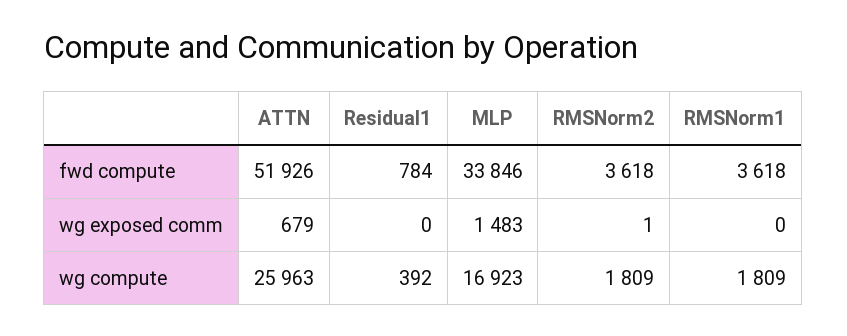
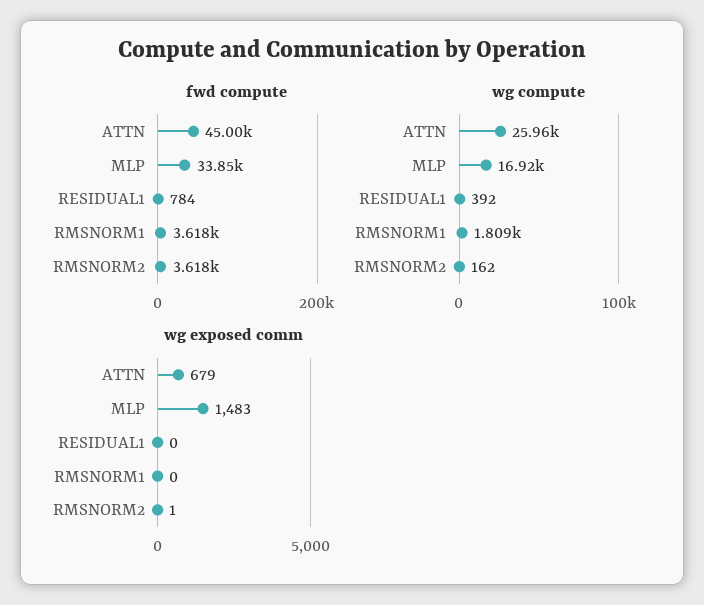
fwd compute, ATTN: 51926 -> 45000
wg compute, RMSNorm2: 1809 -> 162

